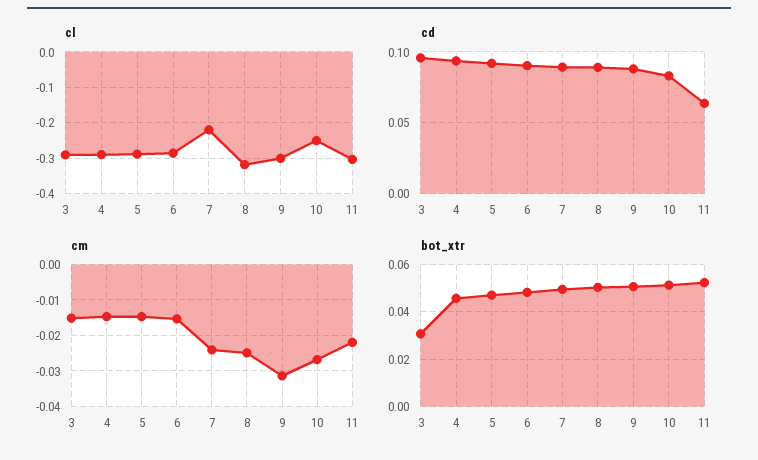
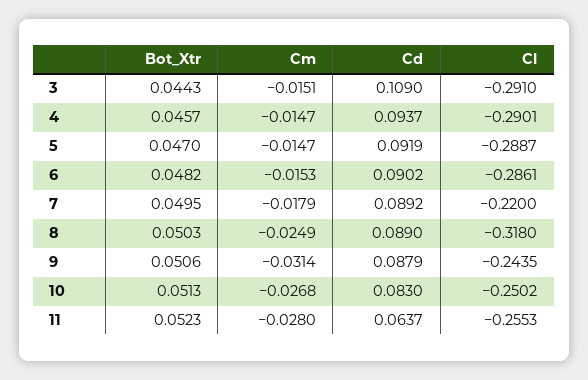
cl, 9: -0.3 -> -0.2435
cl, 11: -0.3 -> -0.2553
cd, 3: 0.095 -> 0.109
cm, 7: -0.024 -> -0.0179
cm, 11: -0.022 -> -0.028
bot_xtr, 3: 0.03 -> 0.0443

